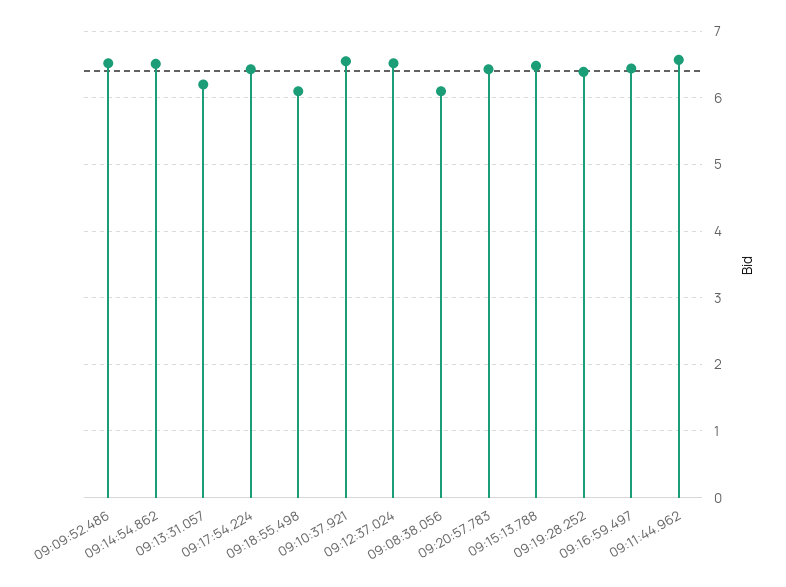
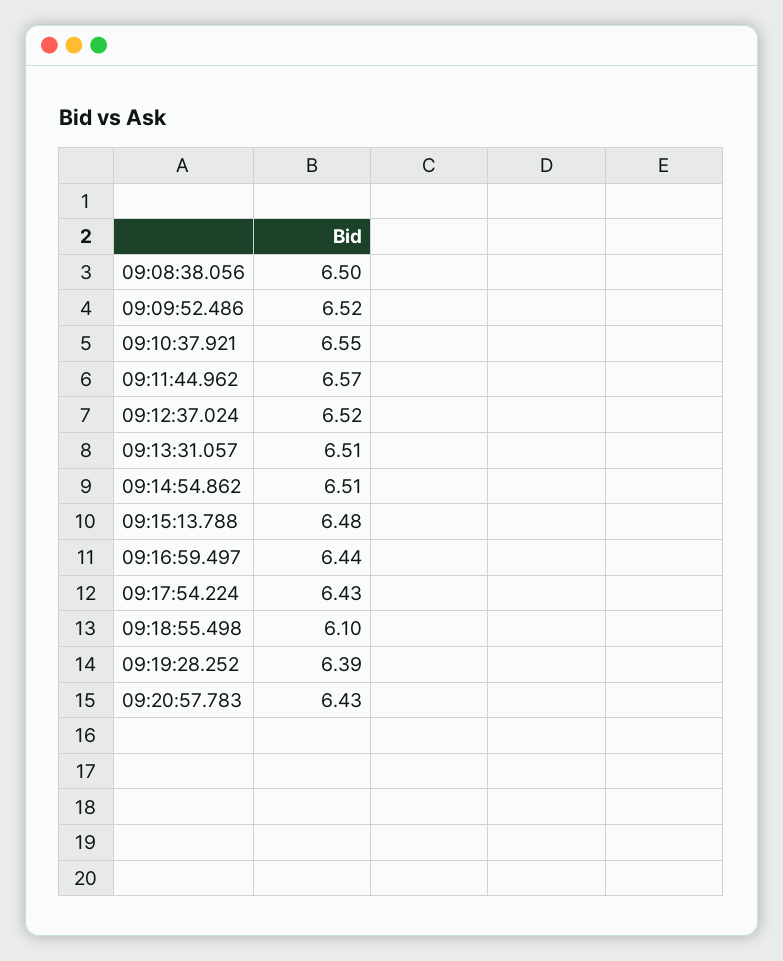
09:13:31.057: 6.2 -> 6.51
09:08:38.056: 6.1 -> 6.5

